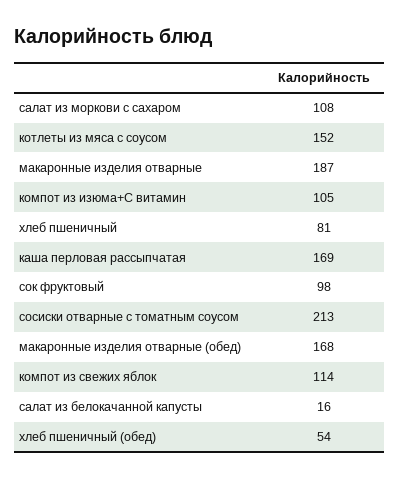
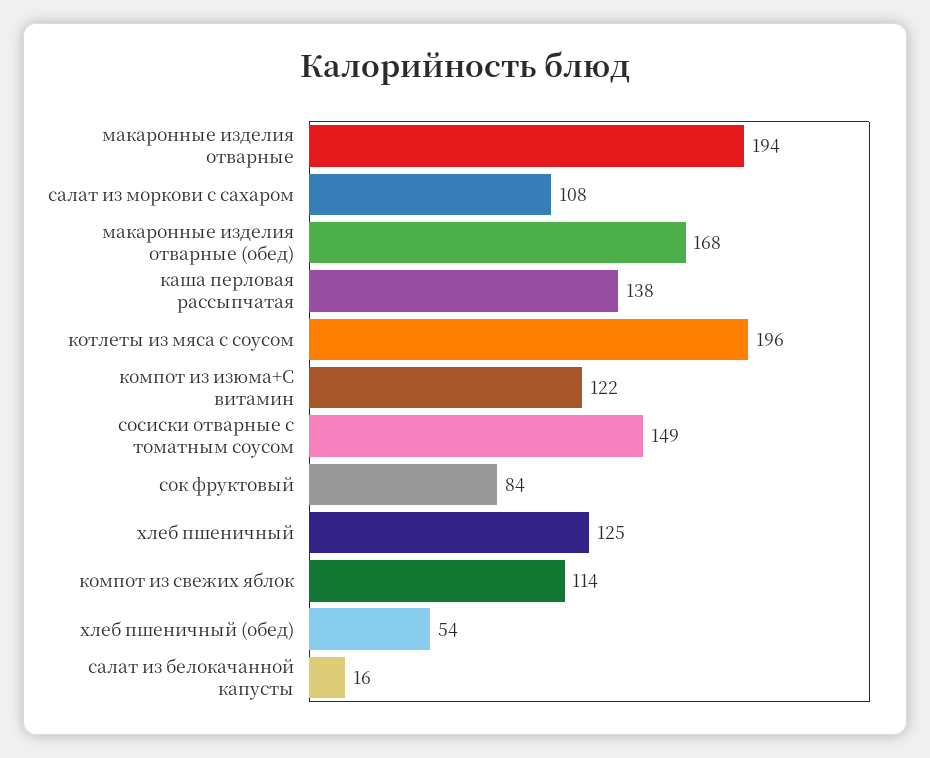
котлеты из мяса с соусом: 152 -> 196
макаронные изделия отварные: 187 -> 194
компот из изюма+С витамин: 105 -> 122
хлеб пшеничный: 81 -> 125
каша перловая рассыпчатая: 169 -> 138
сок фруктовый: 98 -> 84
сосиски отварные с томатным соусом: 213 -> 149

